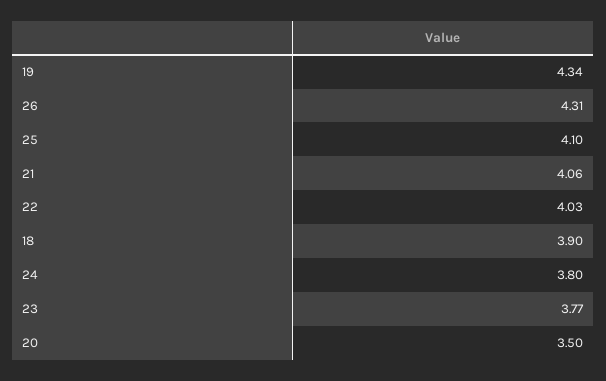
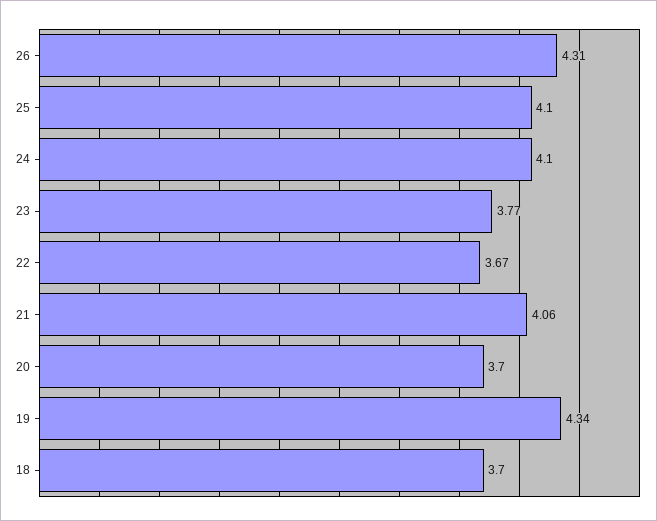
22: 4.03 -> 3.67
18: 3.9 -> 3.7
24: 3.8 -> 4.1
20: 3.5 -> 3.7

